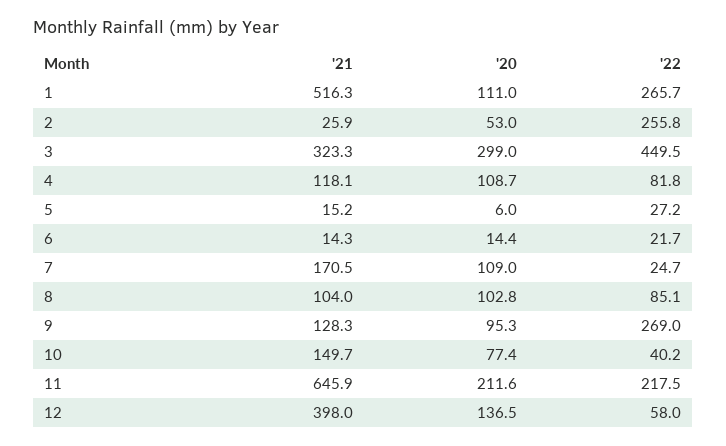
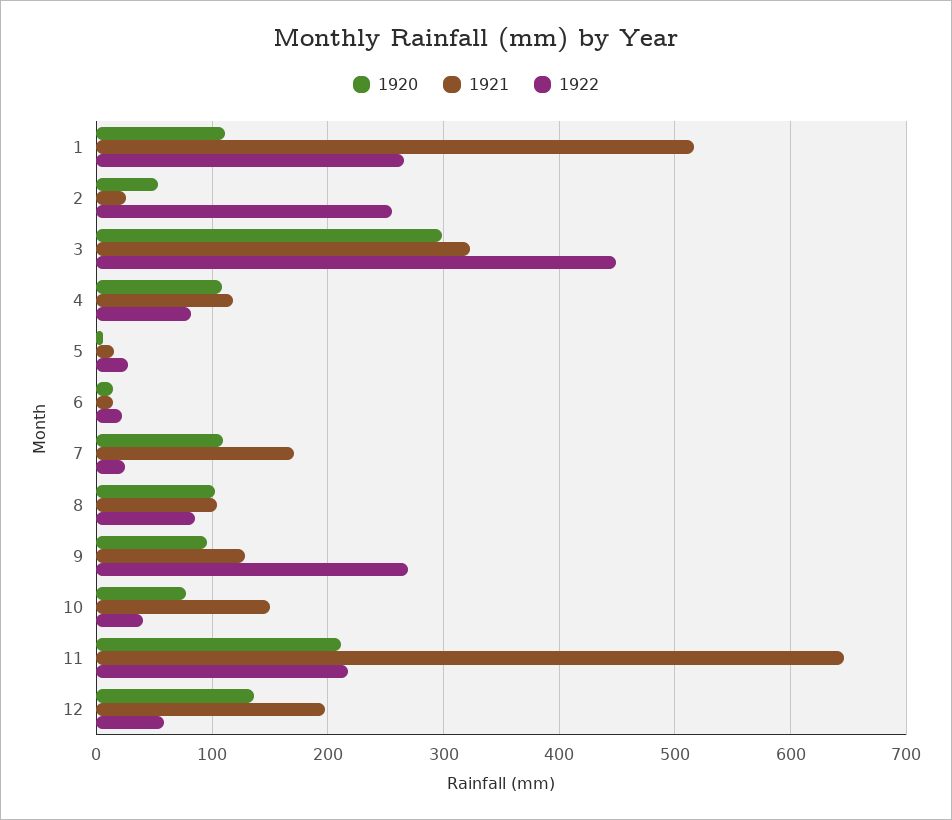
'21, 12: 398 -> 200

